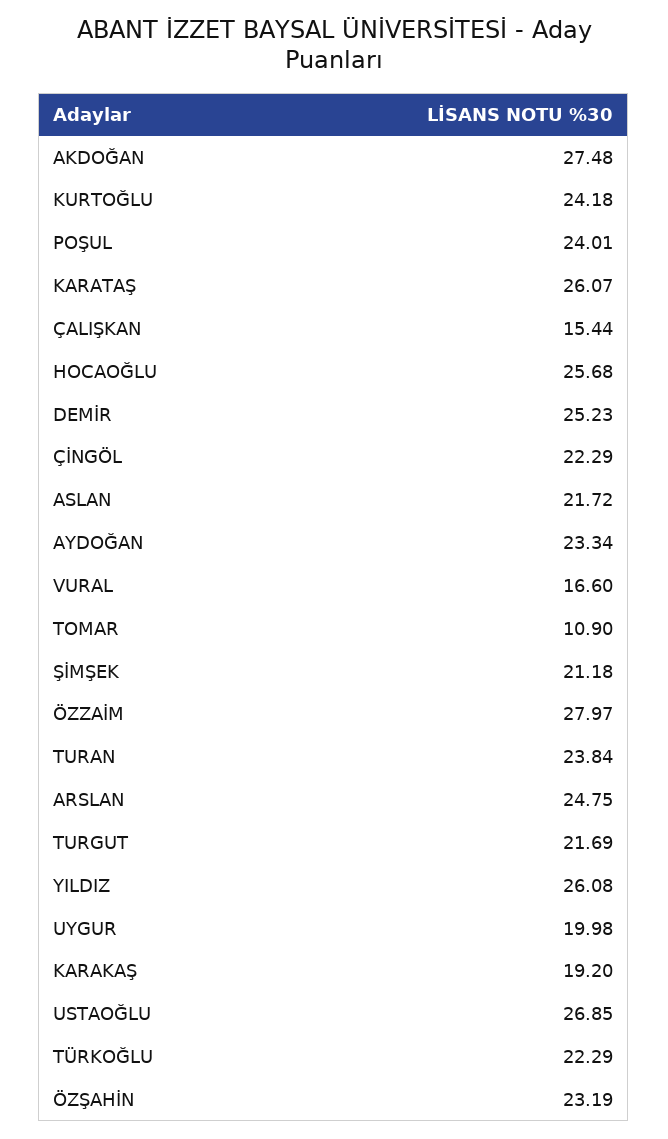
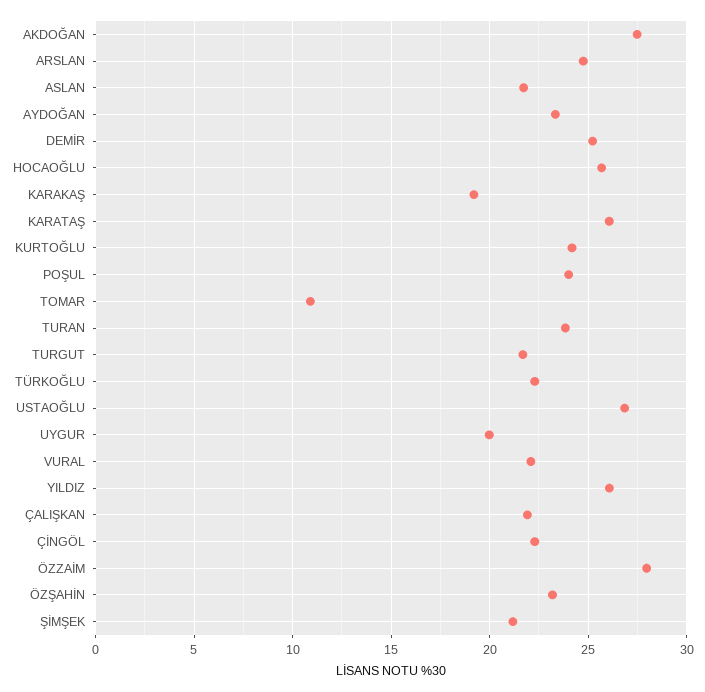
ÇALIŞKAN: 15.44 -> 22
VURAL: 16.6 -> 22

